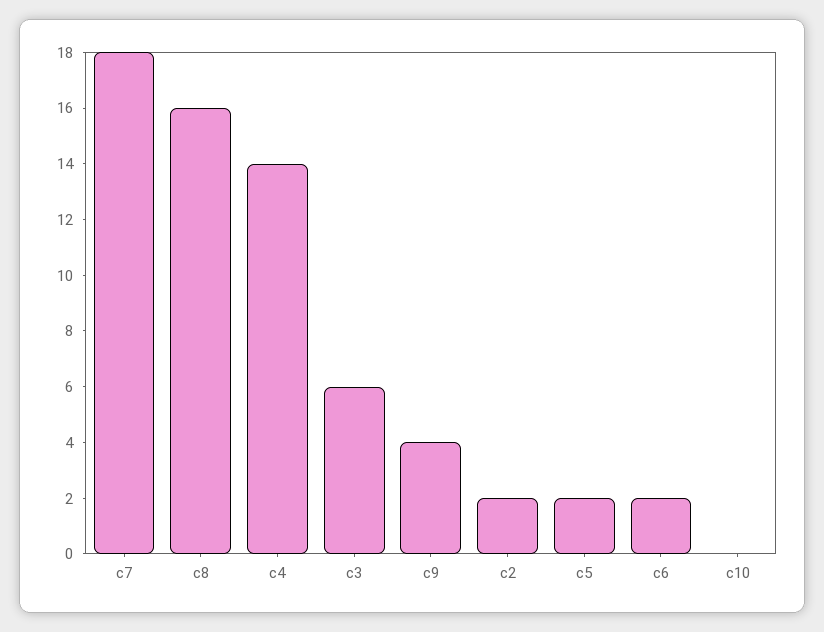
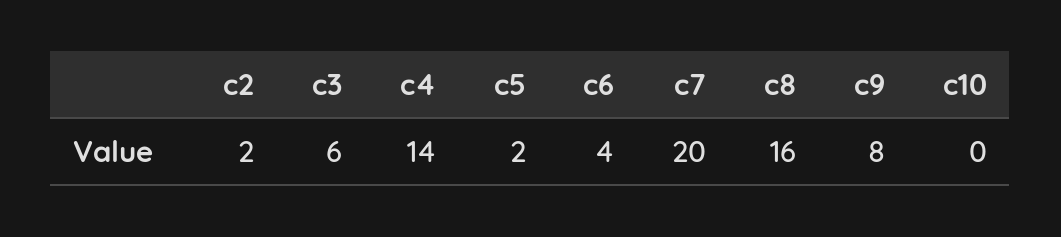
c7: 18 -> 20
c9: 4 -> 8
c6: 2 -> 4

